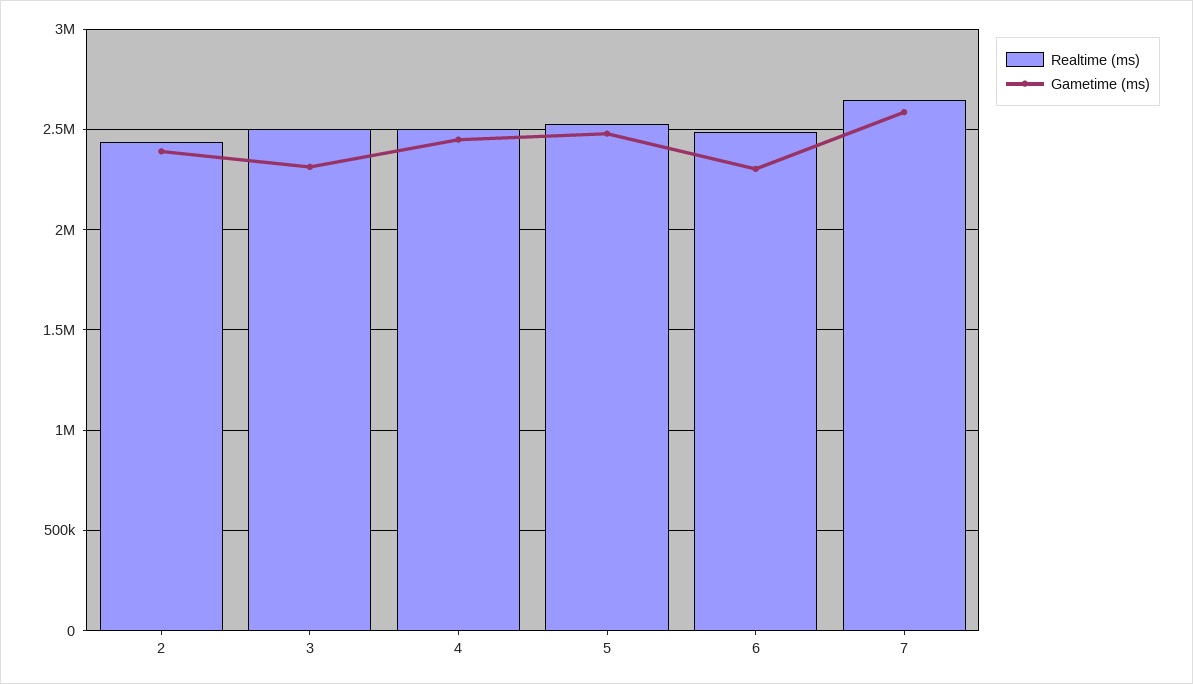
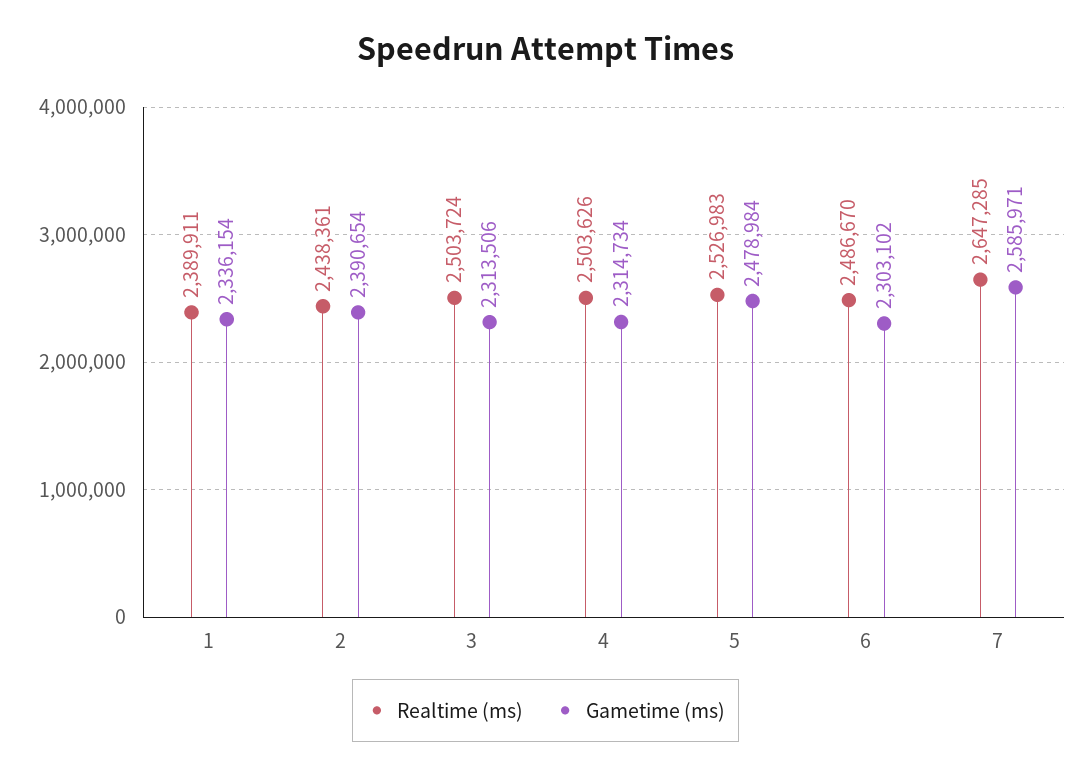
Gametime (ms), 4: 2450000 -> 2314734
Realtime (ms), 1: none -> 2389911
Gametime (ms), 1: none -> 2336154

